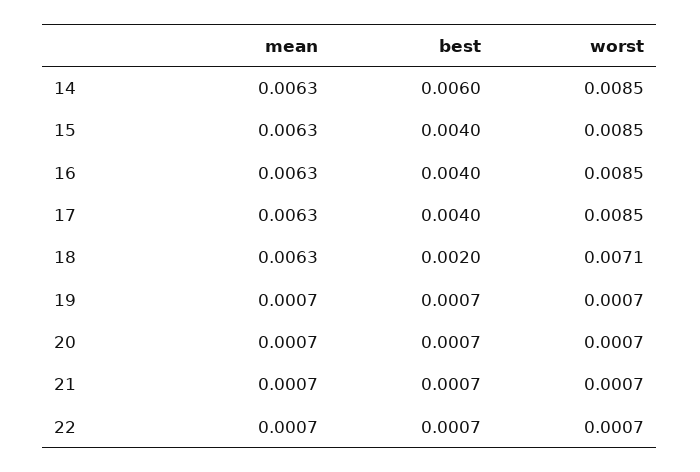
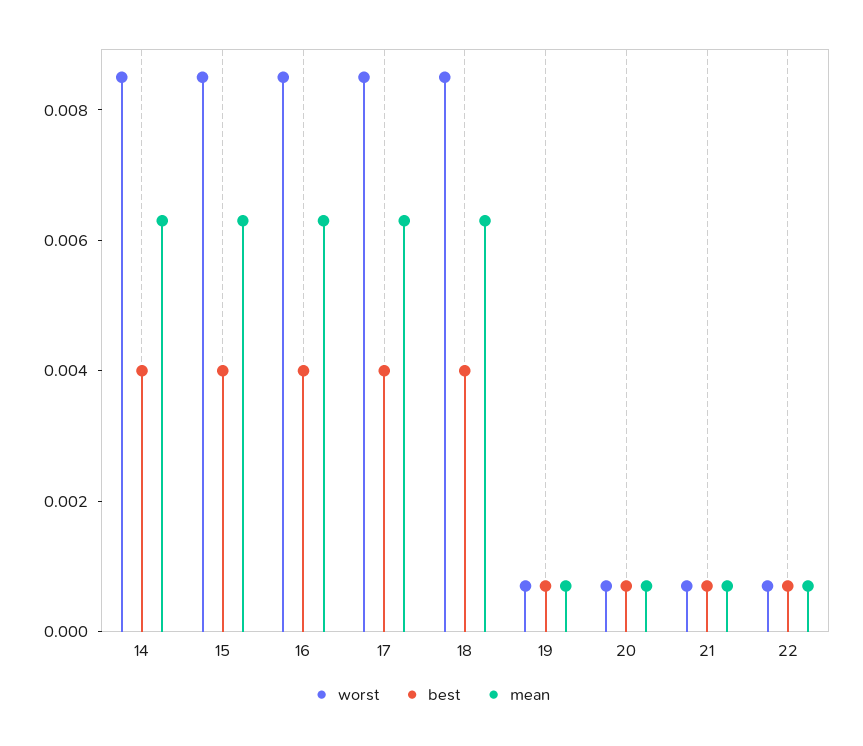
best, 14: 0.006 -> 0.004
best, 18: 0.002 -> 0.004
worst, 18: 0.0071 -> 0.0085

